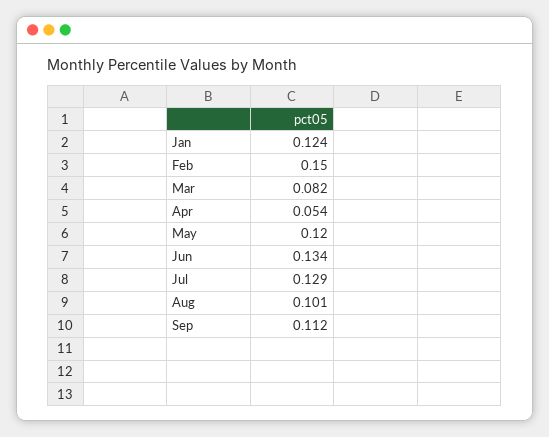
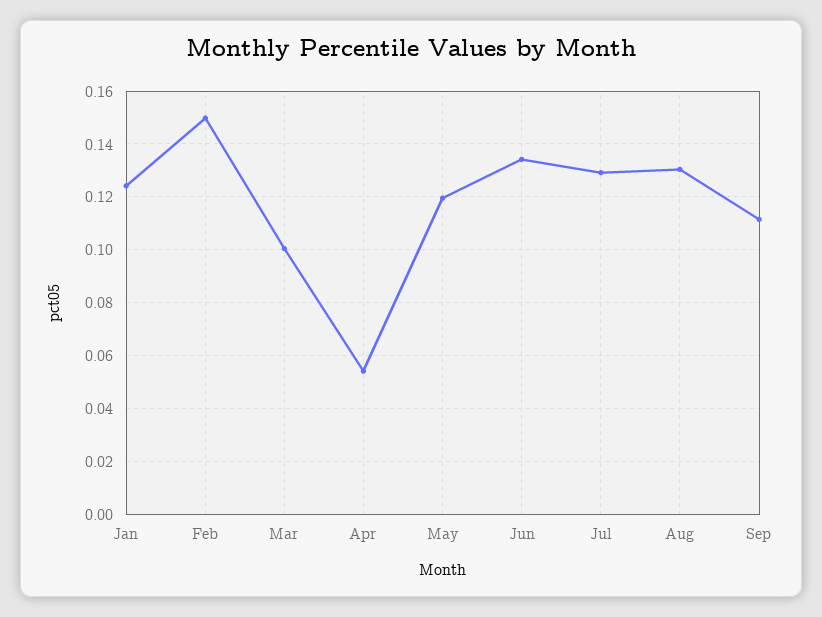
Mar: 0.082 -> 0.1
Aug: 0.101 -> 0.13

